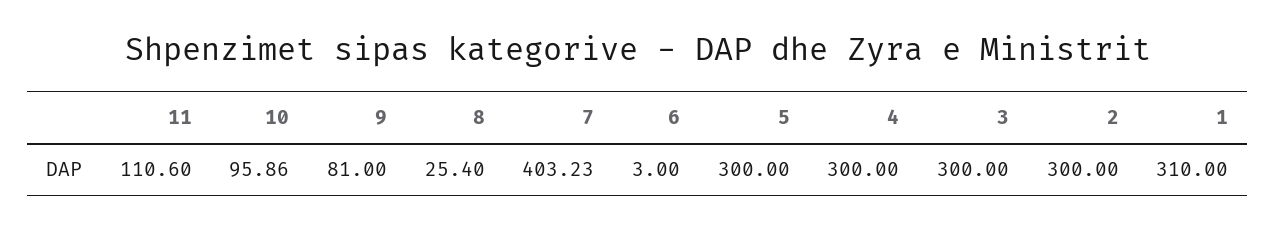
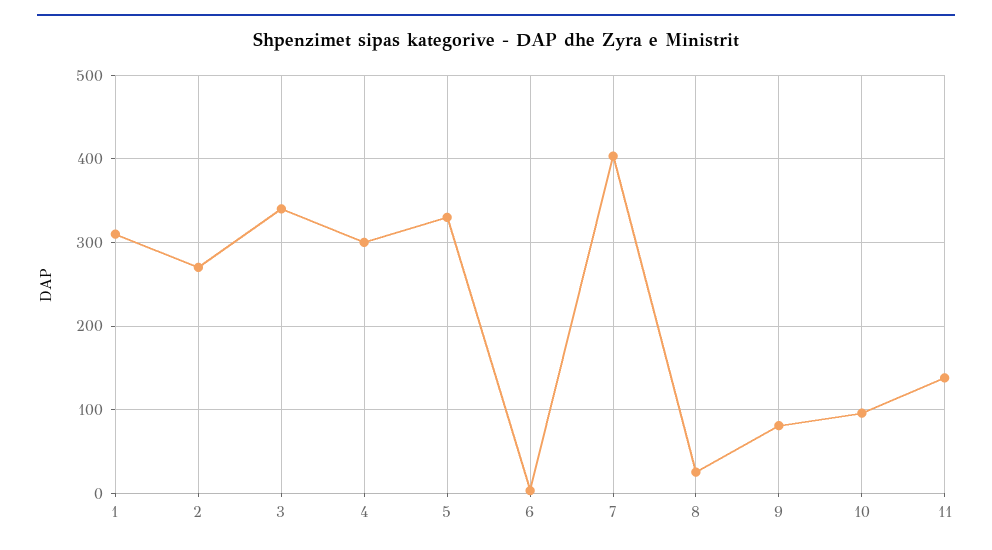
11: 110.6 -> 140
5: 300 -> 330
3: 300 -> 340
2: 300 -> 270

